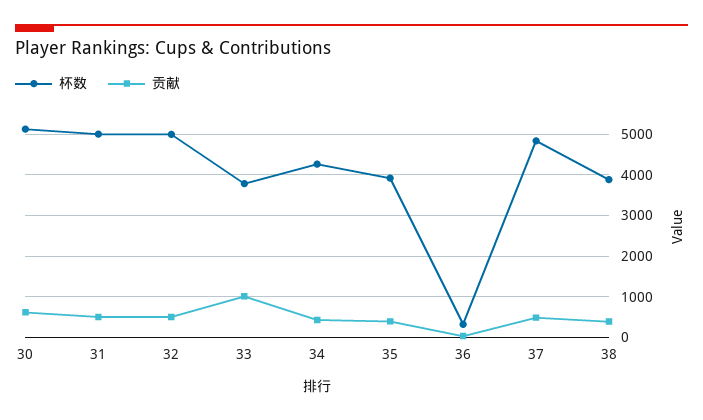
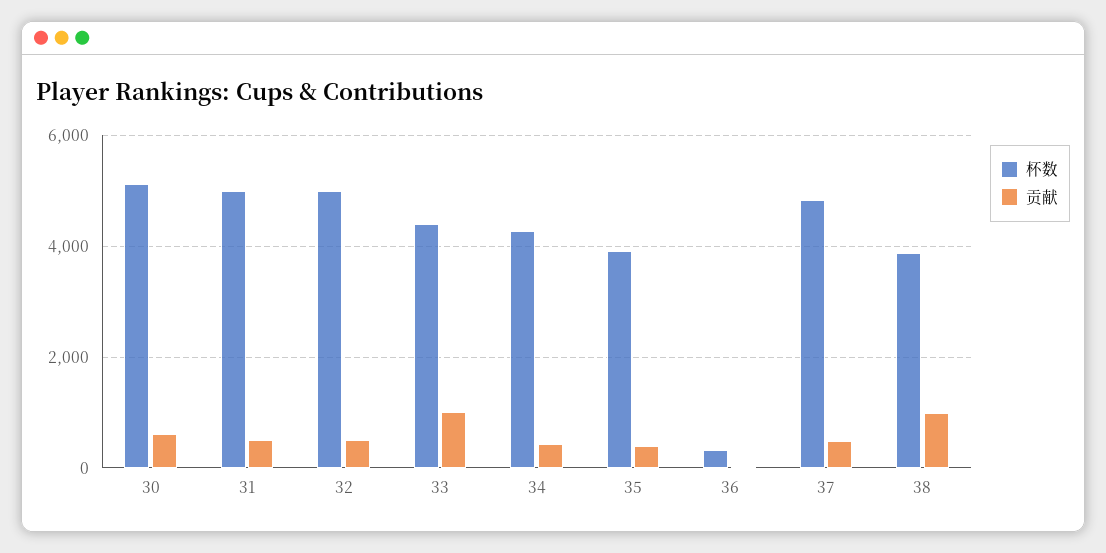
杯数, 33: 3800 -> 4400
贡献, 38: 400 -> 1000

